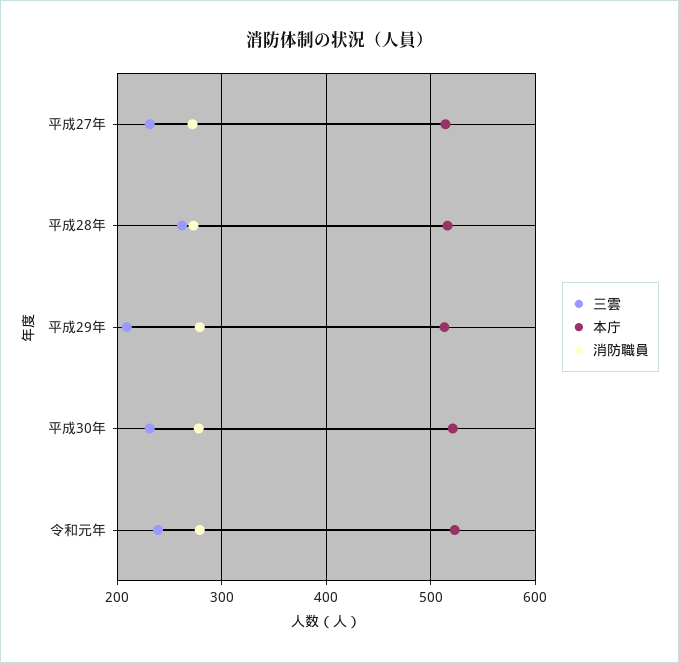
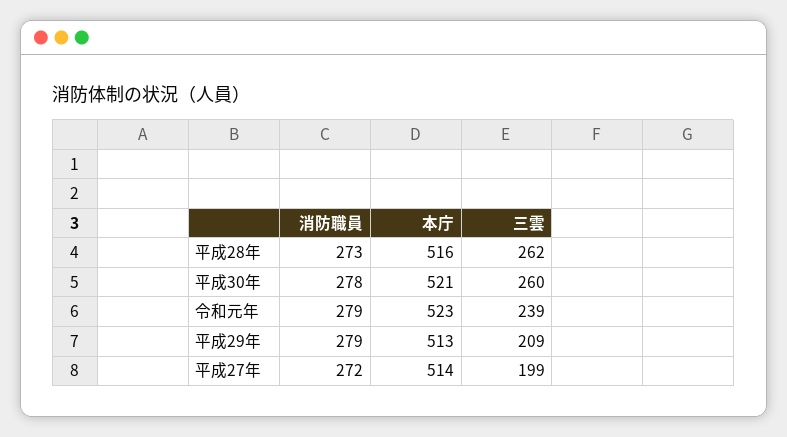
三雲, 平成27年: 230 -> 199
三雲, 平成30年: 230 -> 260

